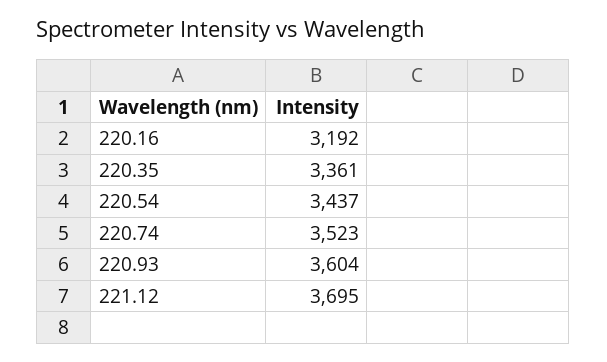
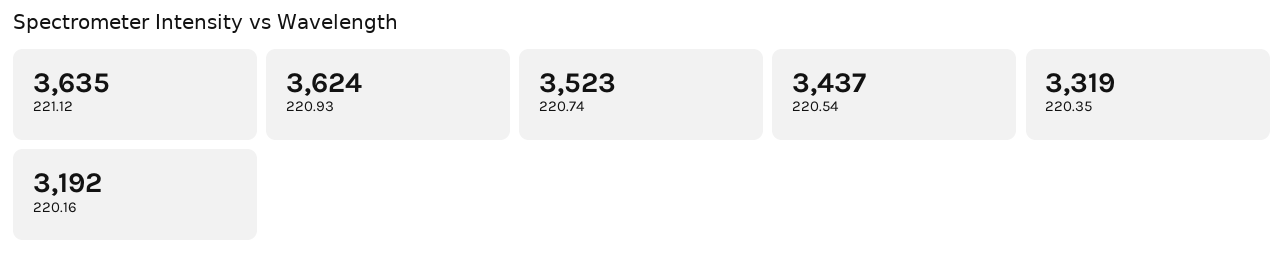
220.35: 3361 -> 3319
220.93: 3604 -> 3624
221.12: 3695 -> 3635

